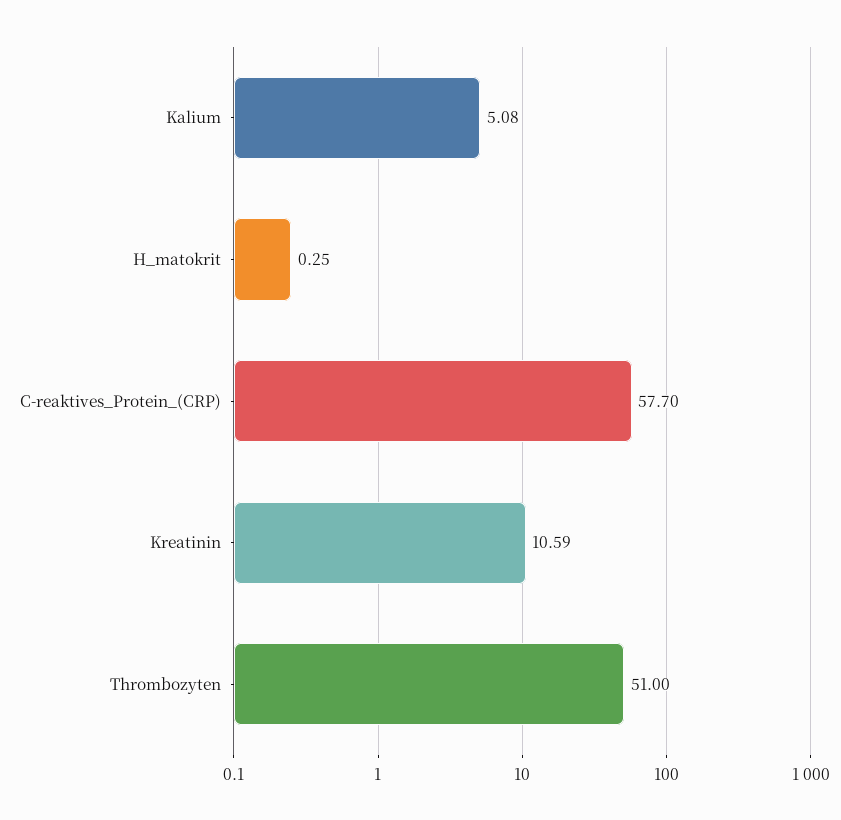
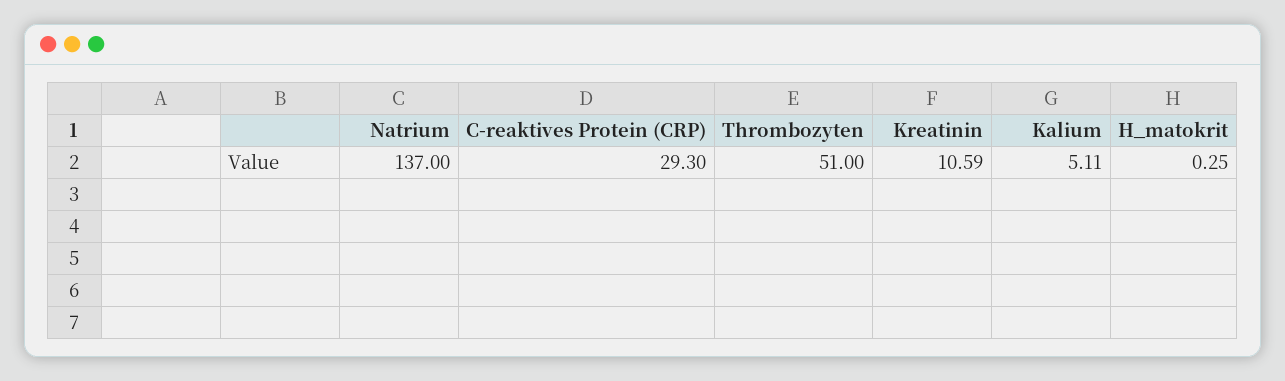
Kalium: 5.08 -> 5.11
C-reaktives_Protein_(CRP): 57.7 -> 29.3
Natrium: none -> 137

